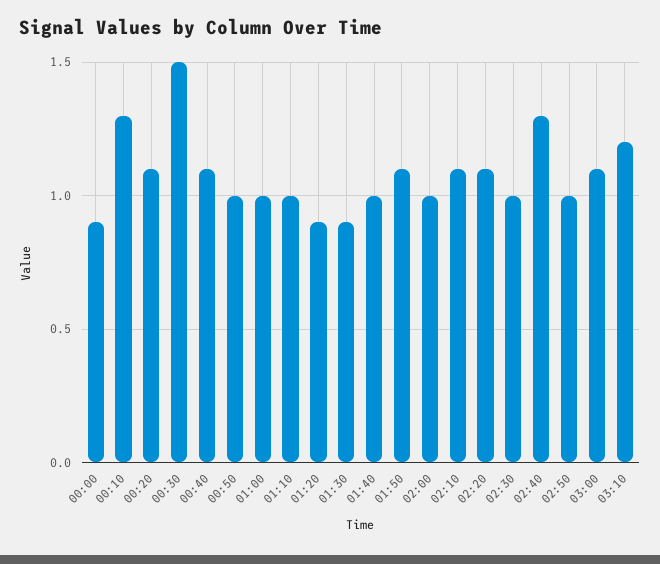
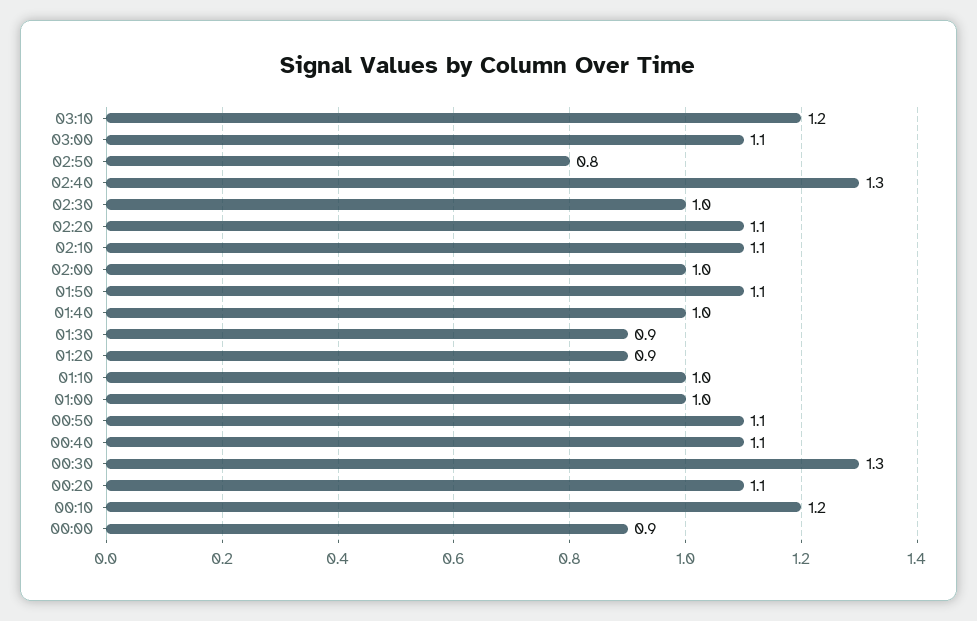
00:10: 1.3 -> 1.2
00:30: 1.5 -> 1.3
00:50: 1 -> 1.1
02:50: 1 -> 0.8

